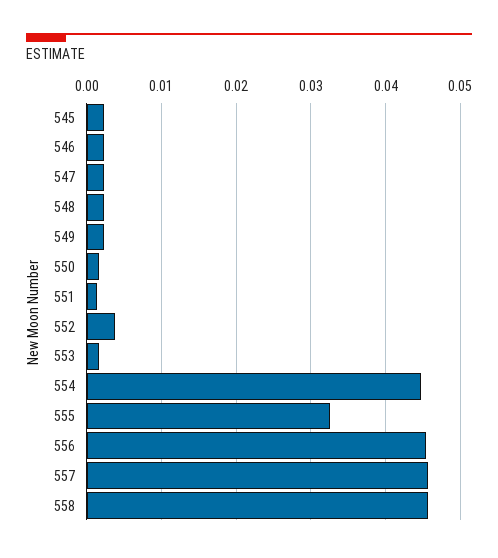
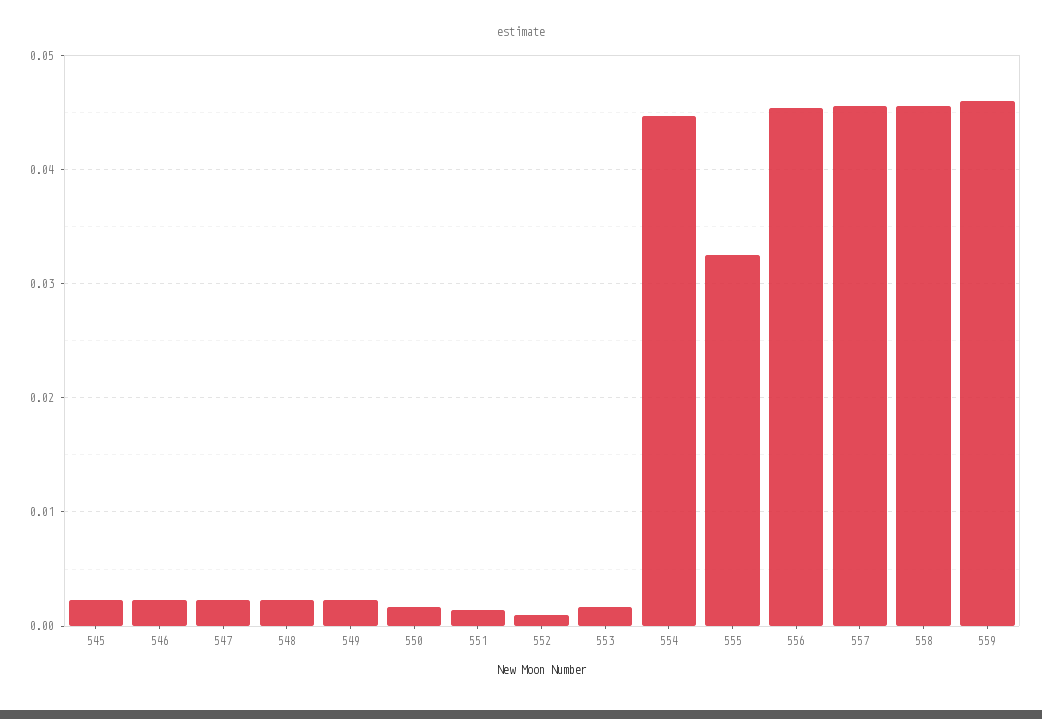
552: 0.004 -> 0.001
559: none -> 0.046

